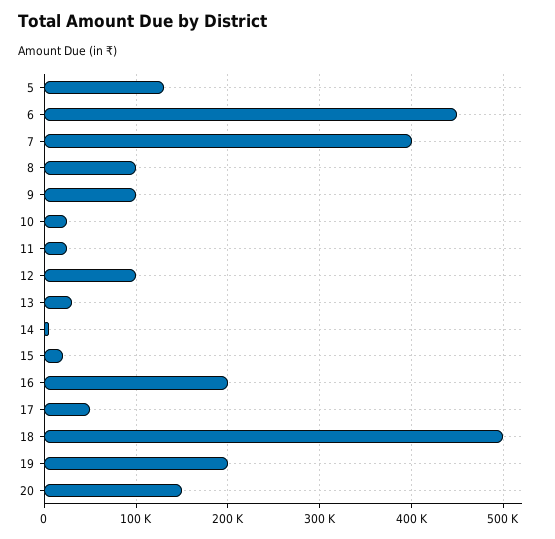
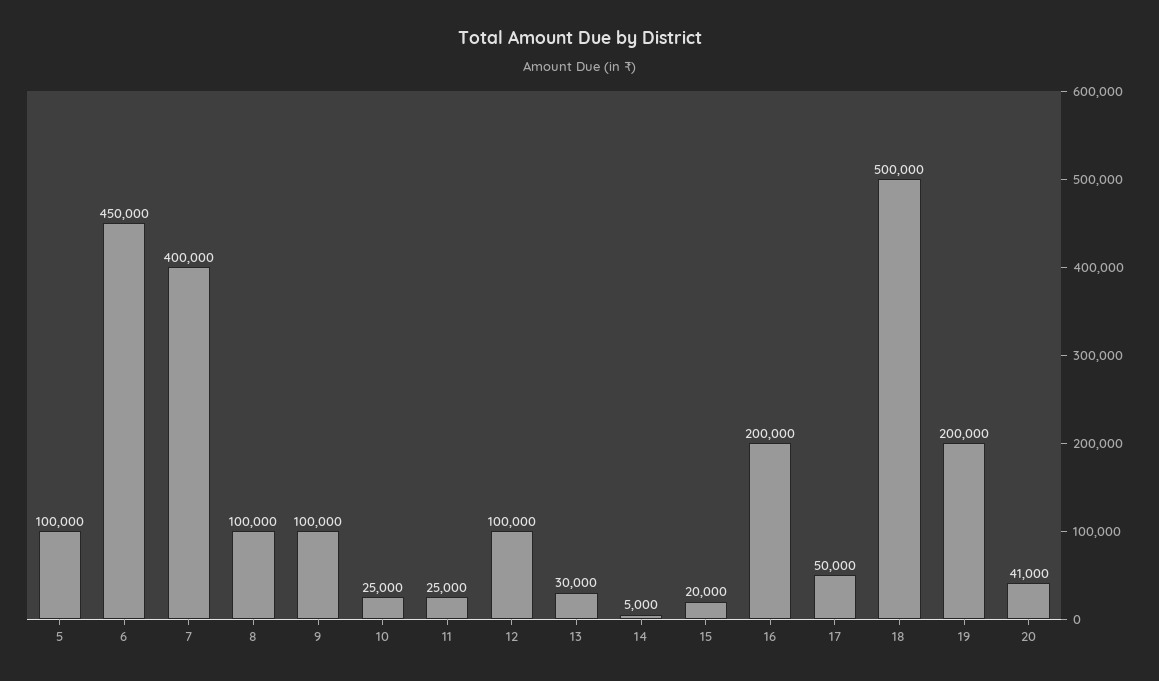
5: 130000 -> 100000
20: 150000 -> 41000

